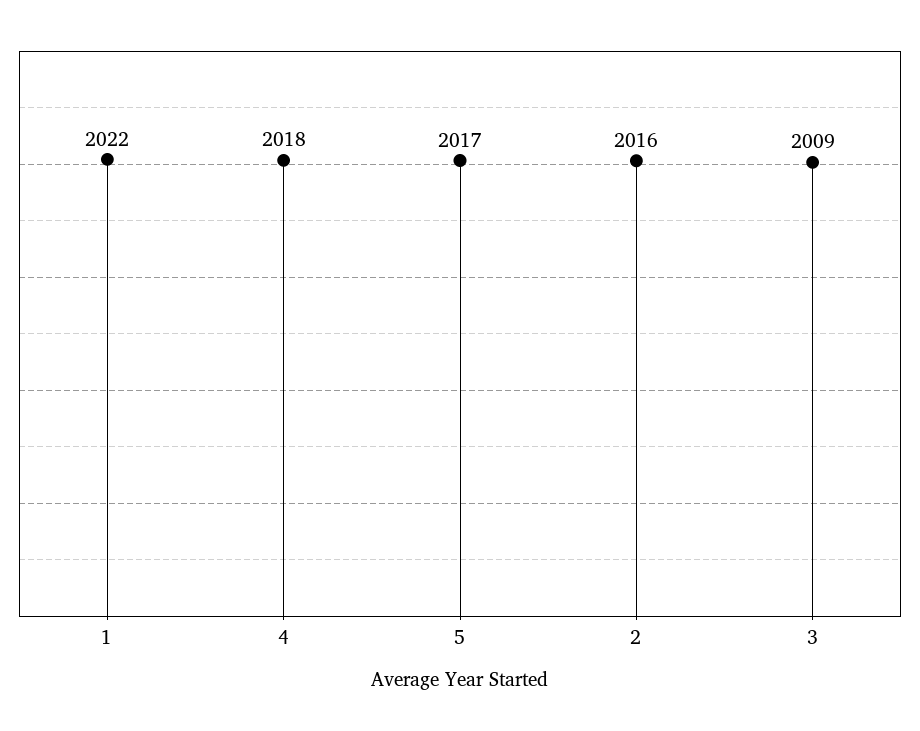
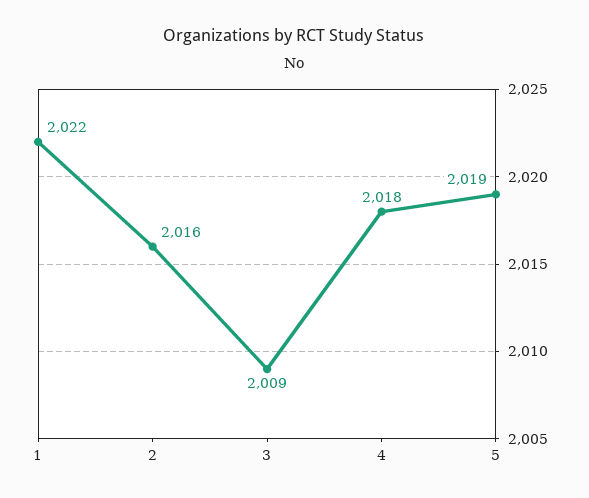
5: 2017 -> 2019

